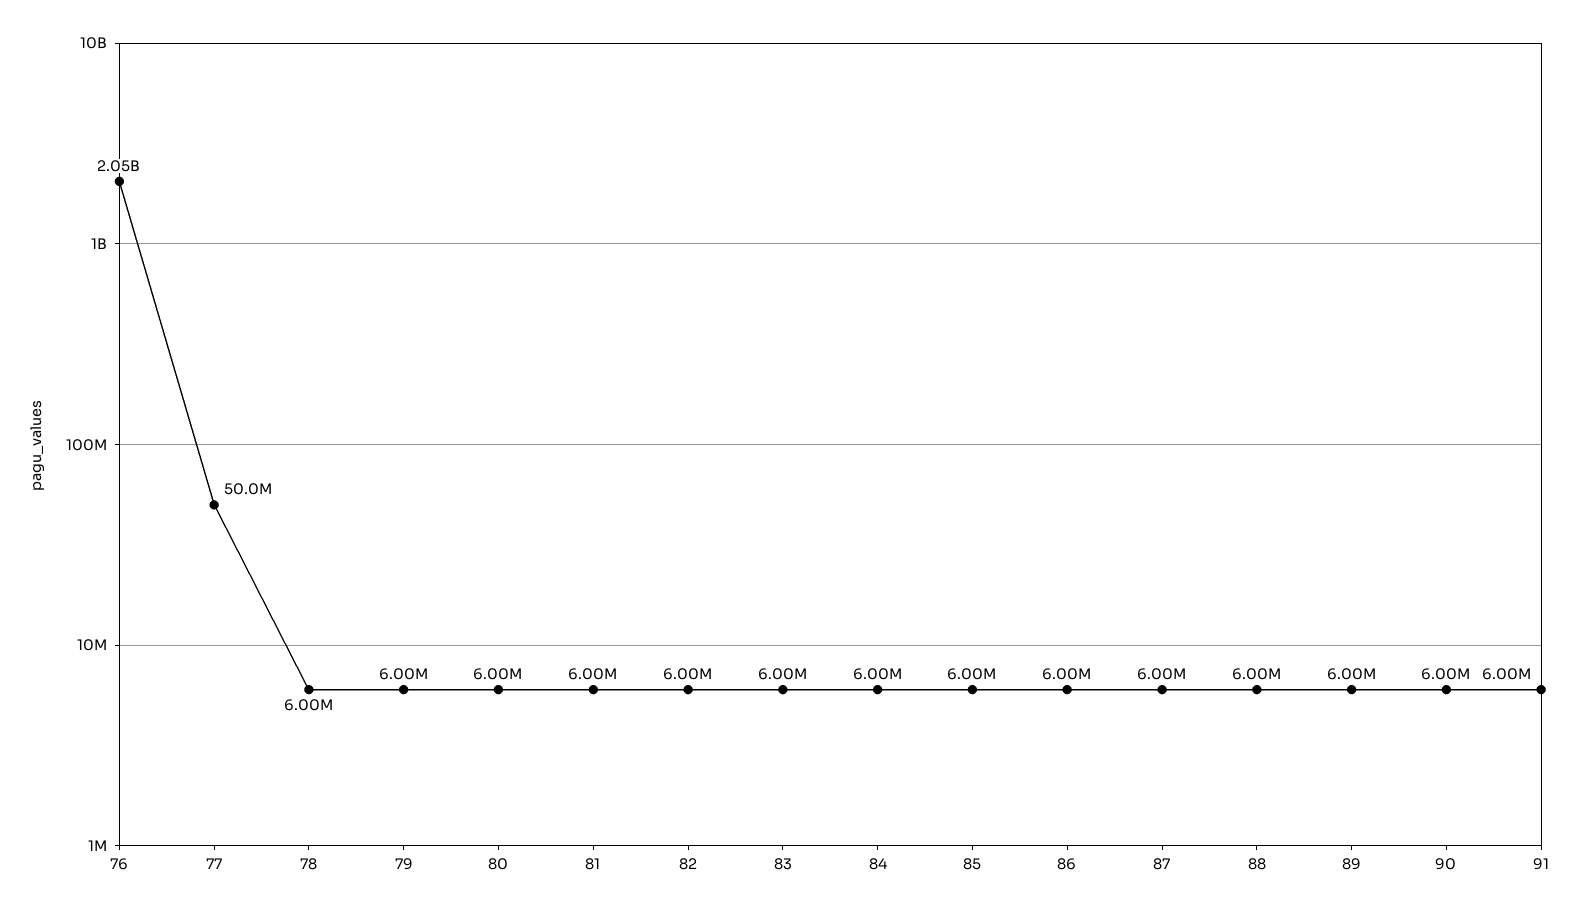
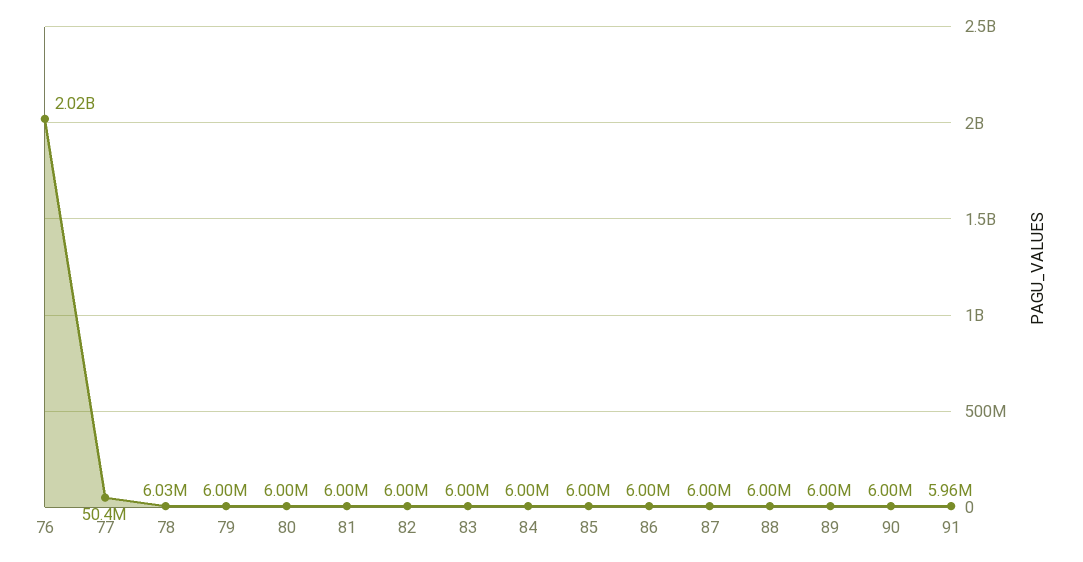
76: 2050000000 -> 2020000000
77: 50000000 -> 50400000
78: 6000000 -> 6030000
91: 6000000 -> 5960000

